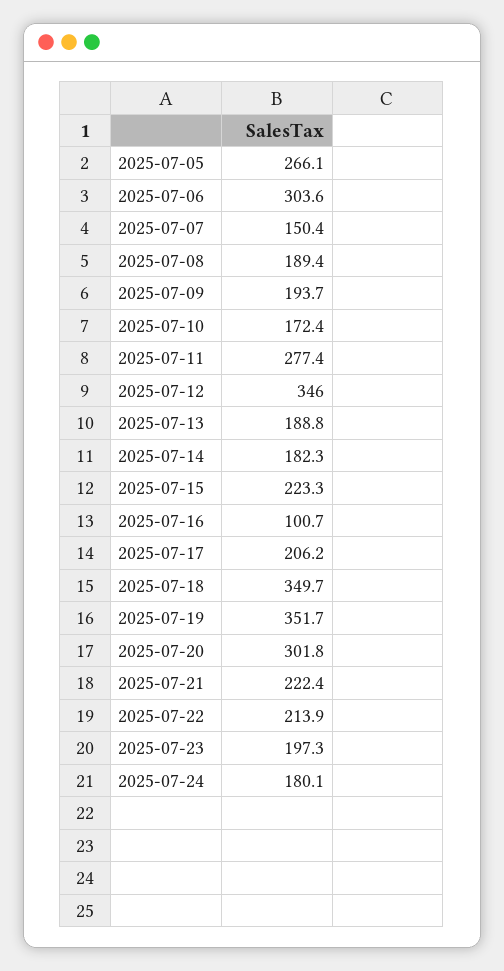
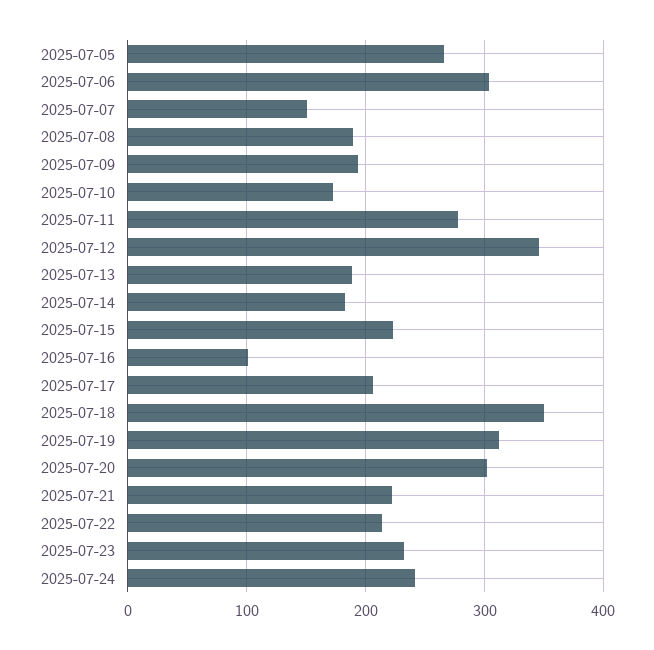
2025-07-19: 351.7 -> 310
2025-07-23: 197.3 -> 230
2025-07-24: 180.1 -> 240

